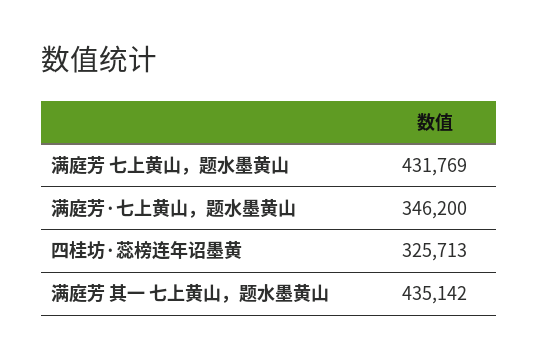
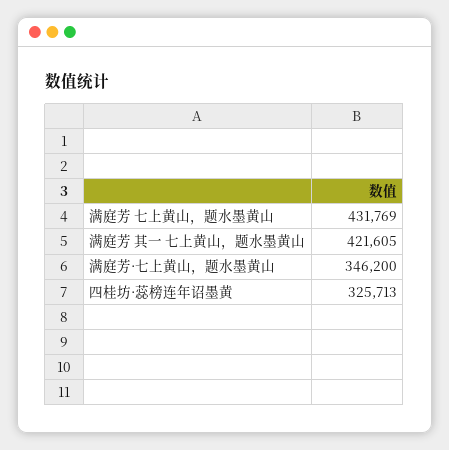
满庭芳 其一 七上黄山，题水墨黄山: 435142 -> 421605

